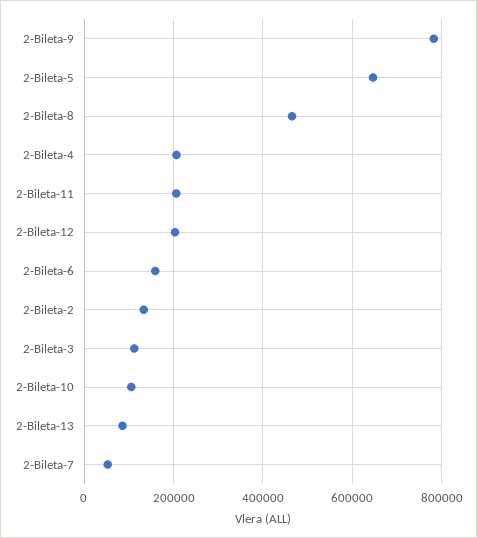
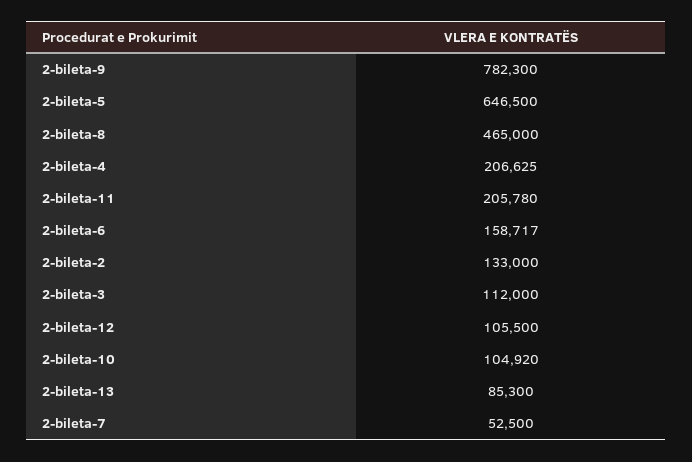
2-Bileta-12: 200000 -> 105500

